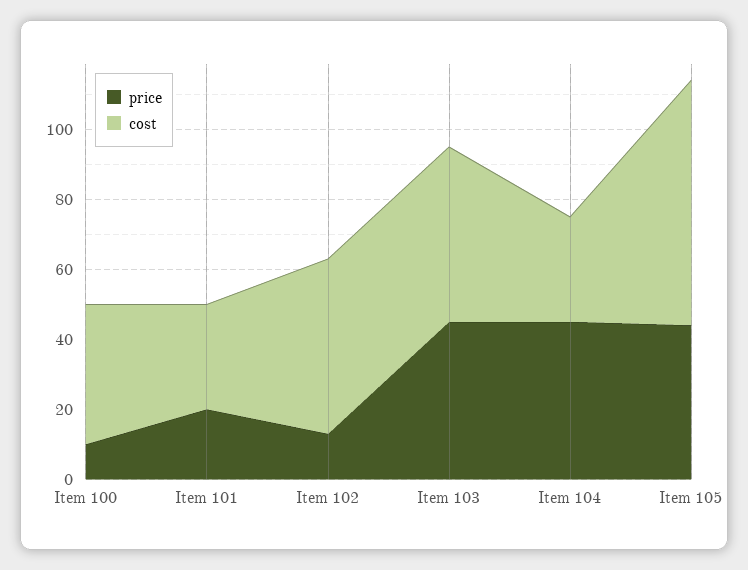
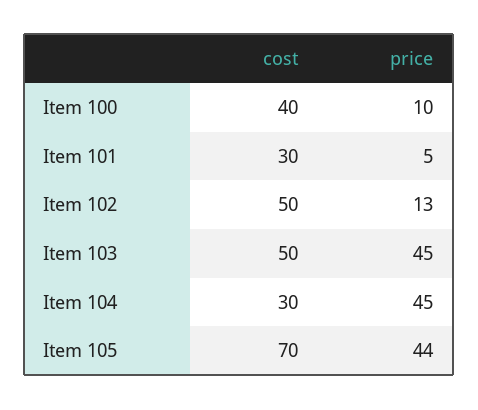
price, Item 101: 20 -> 5

